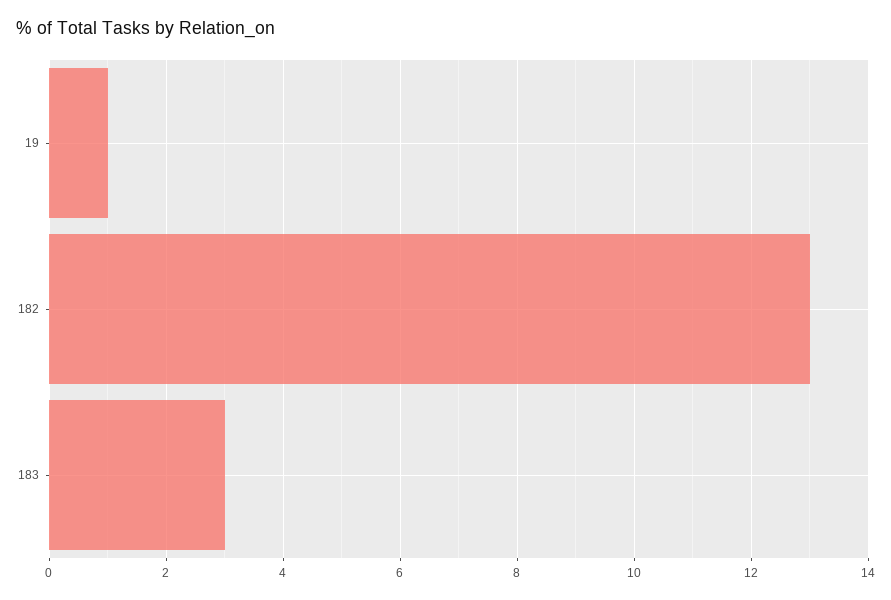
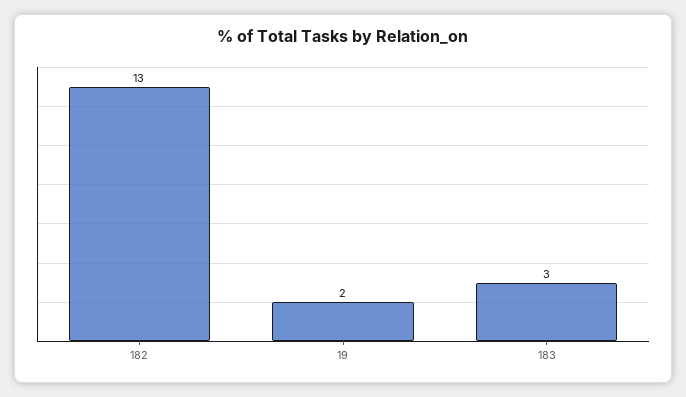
19: 1 -> 2

